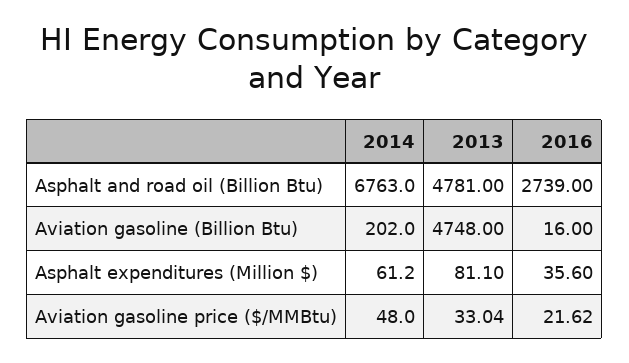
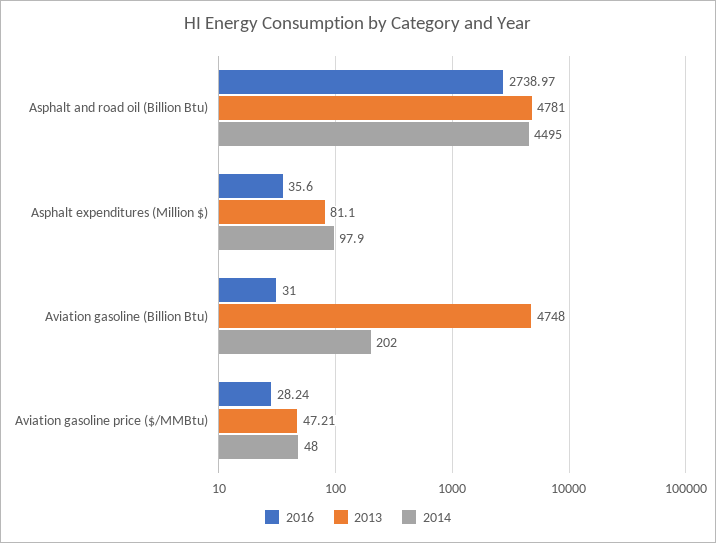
2014, Asphalt and road oil (Billion Btu): 6763 -> 4495
2016, Asphalt and road oil (Billion Btu): 2739 -> 2738.97
2016, Aviation gasoline (Billion Btu): 16 -> 31
2014, Asphalt expenditures (Million $): 61.2 -> 97.9
2013, Aviation gasoline price ($/MMBtu): 33.04 -> 47.21
2016, Aviation gasoline price ($/MMBtu): 21.62 -> 28.24

